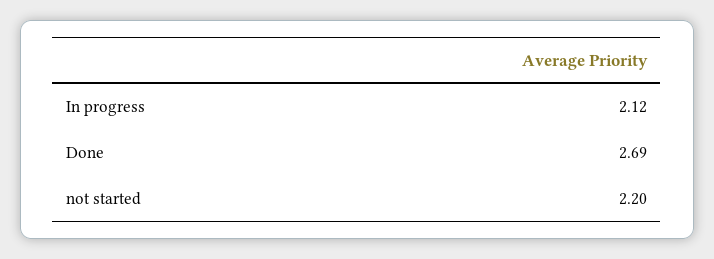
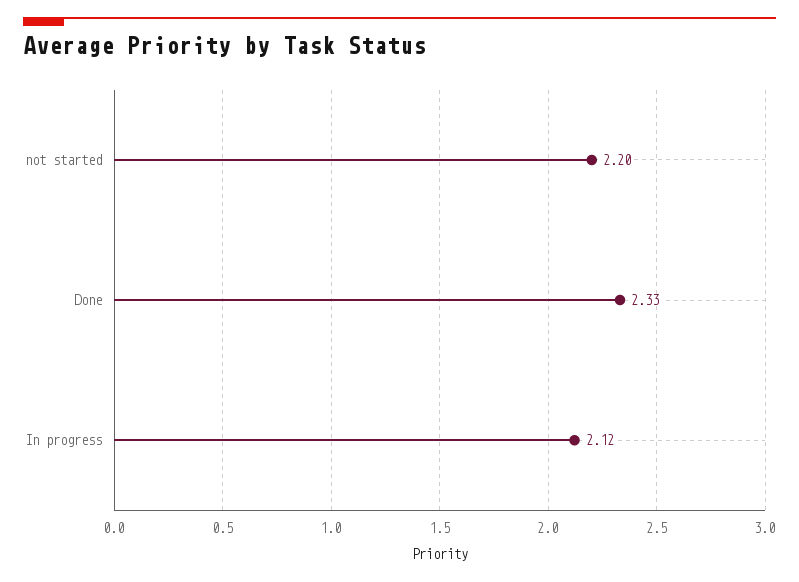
Done: 2.69 -> 2.33

